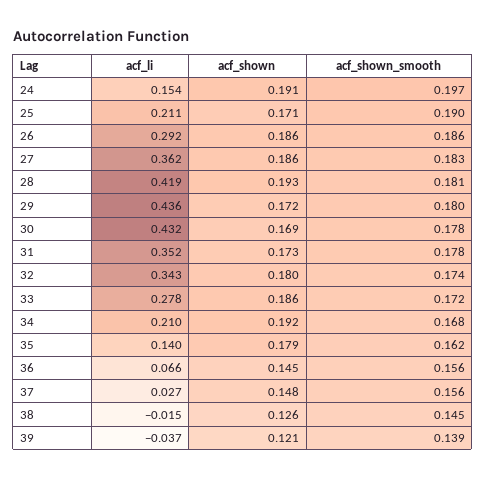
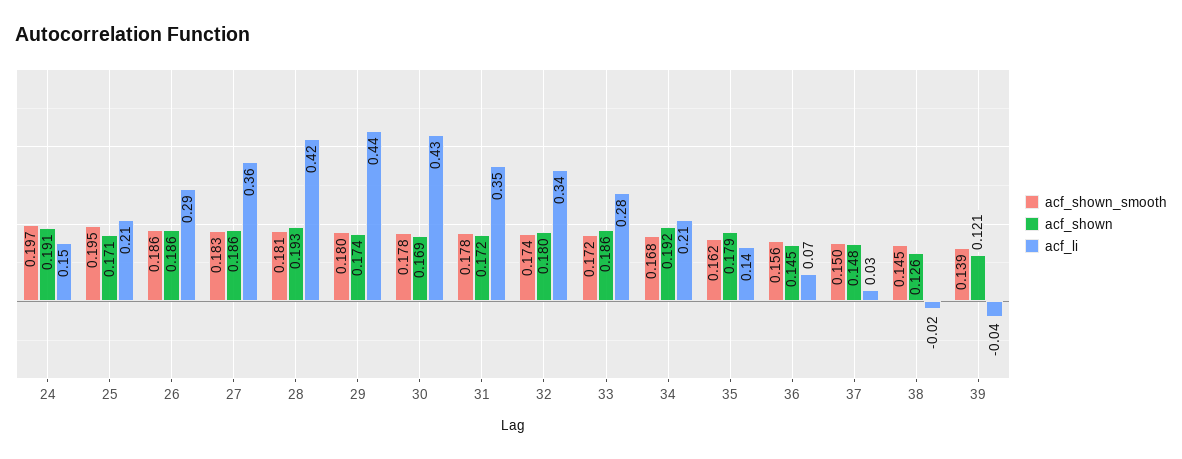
acf_shown_smooth, 25: 0.19 -> 0.195
acf_shown, 29: 0.172 -> 0.174
acf_shown, 31: 0.173 -> 0.172
acf_shown_smooth, 37: 0.156 -> 0.15

